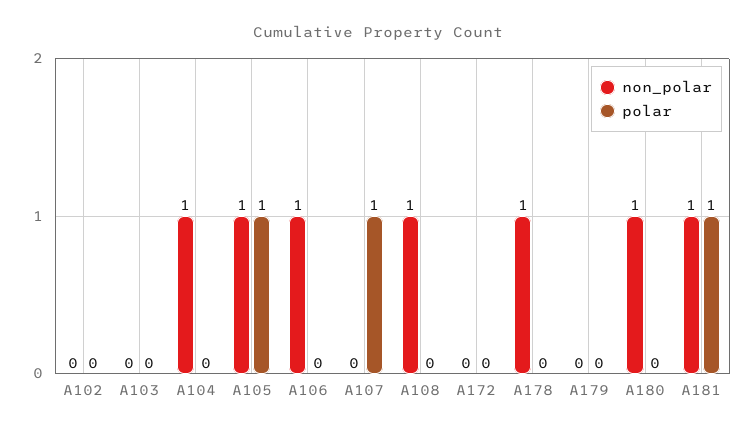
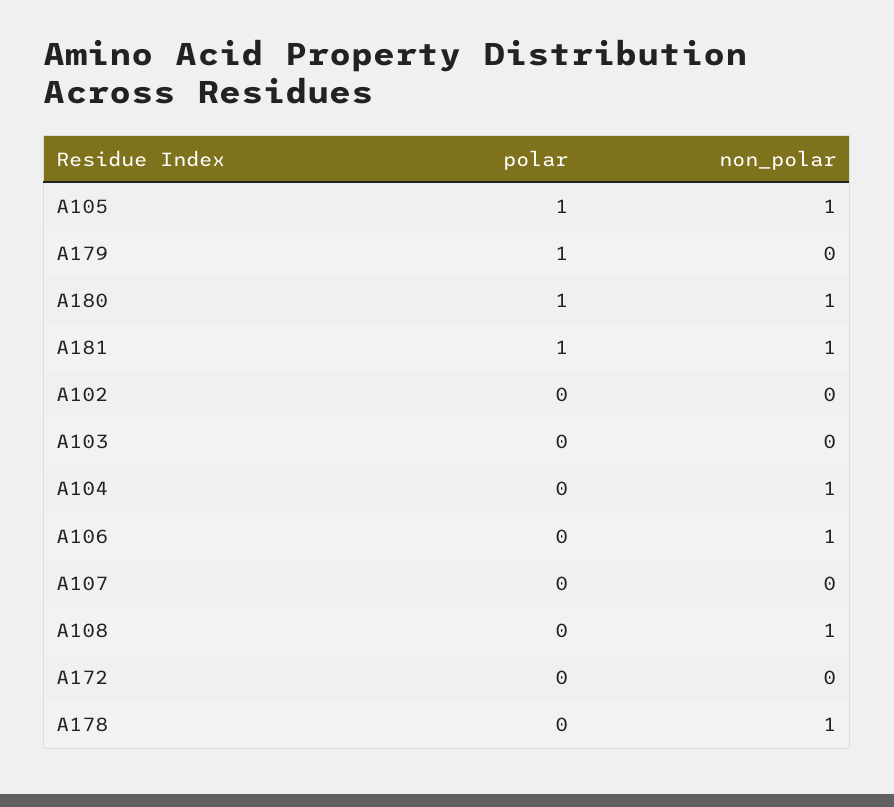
polar, A107: 1 -> 0
polar, A179: 0 -> 1
polar, A180: 0 -> 1

